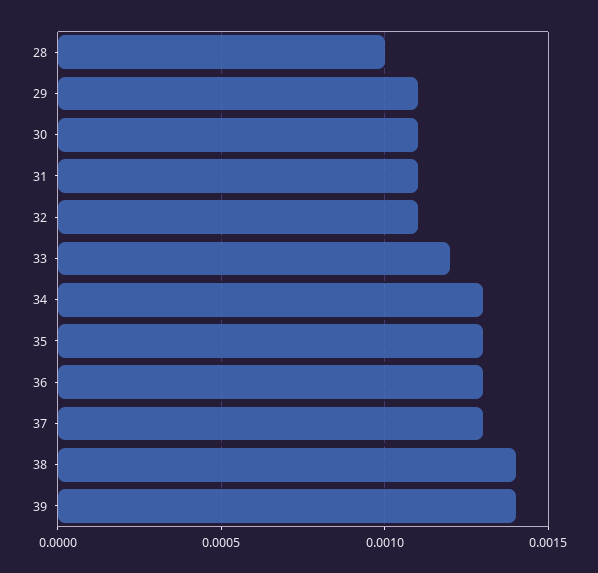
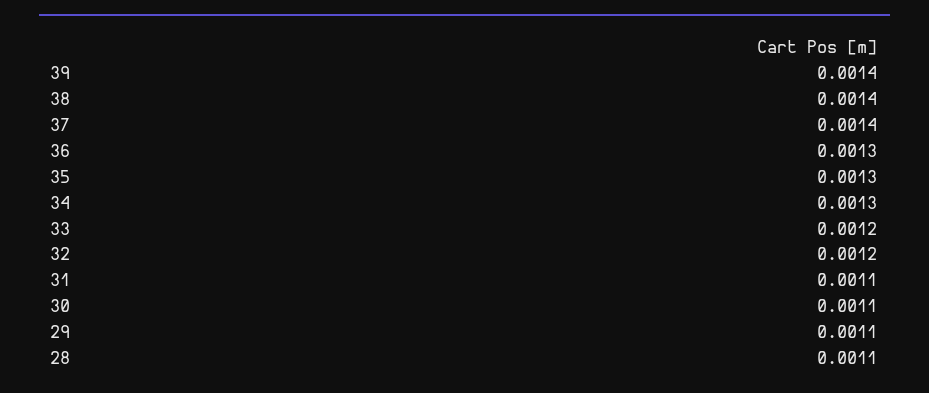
28: 0.001 -> 0.0011
32: 0.0011 -> 0.0012
37: 0.0013 -> 0.0014

